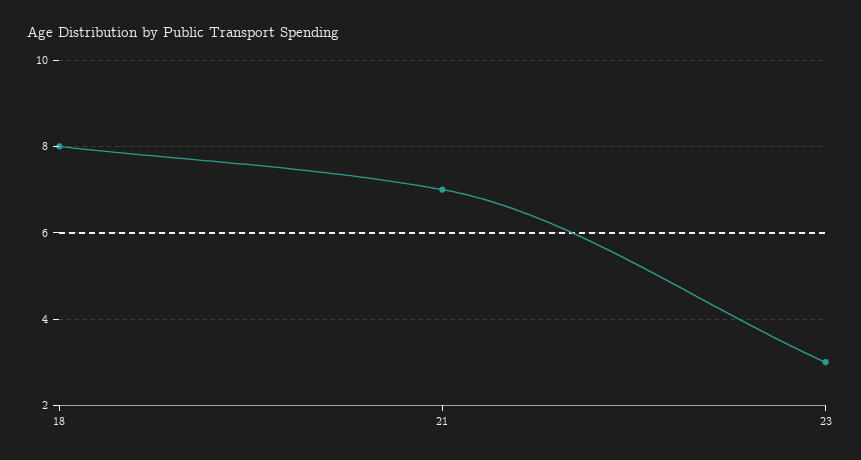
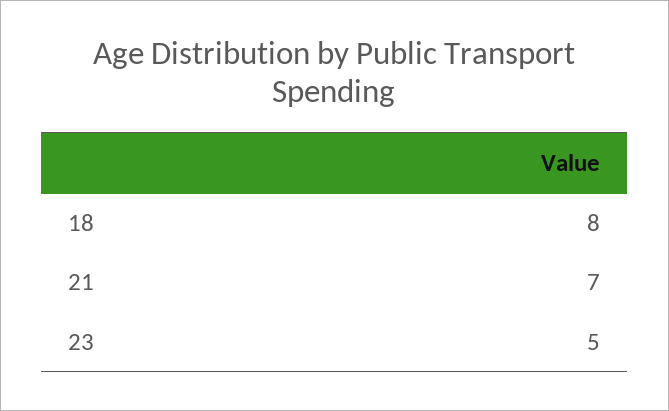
23: 3 -> 5

